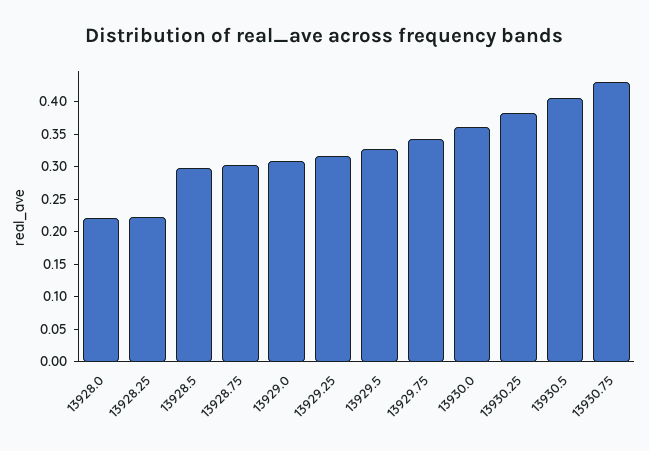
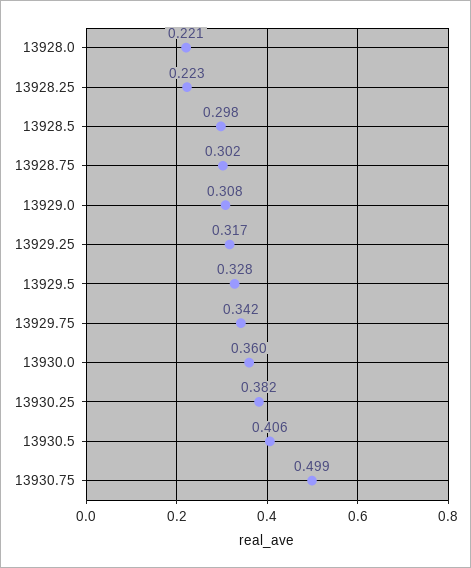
13930.75: 0.425 -> 0.499

